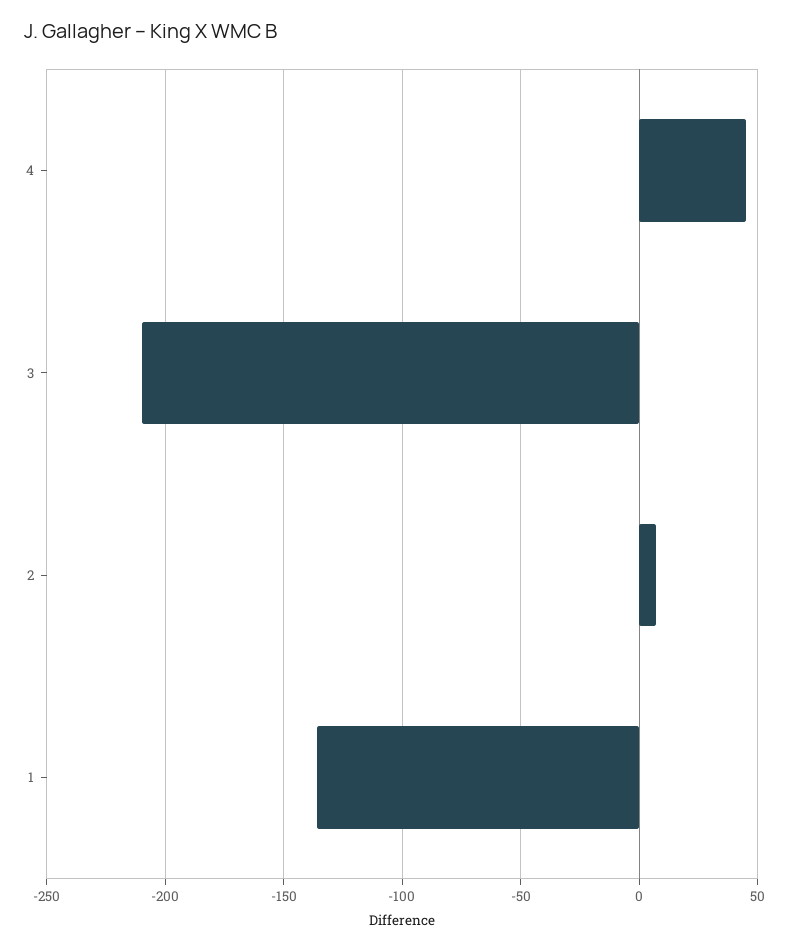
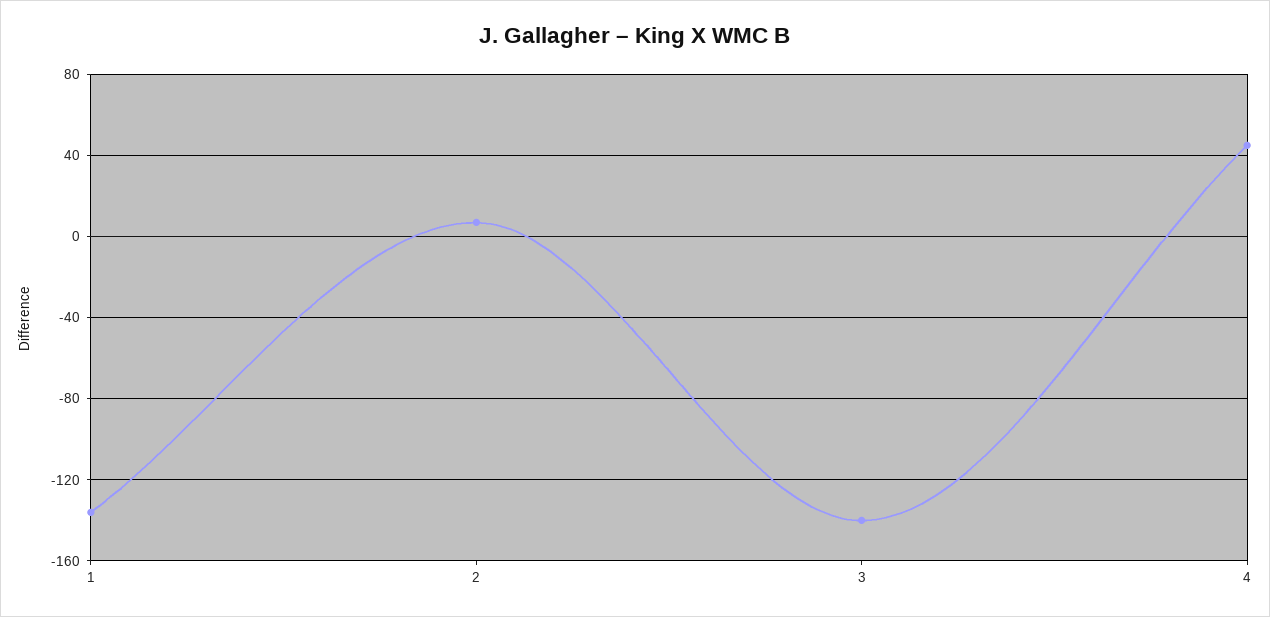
3: -210 -> -140

